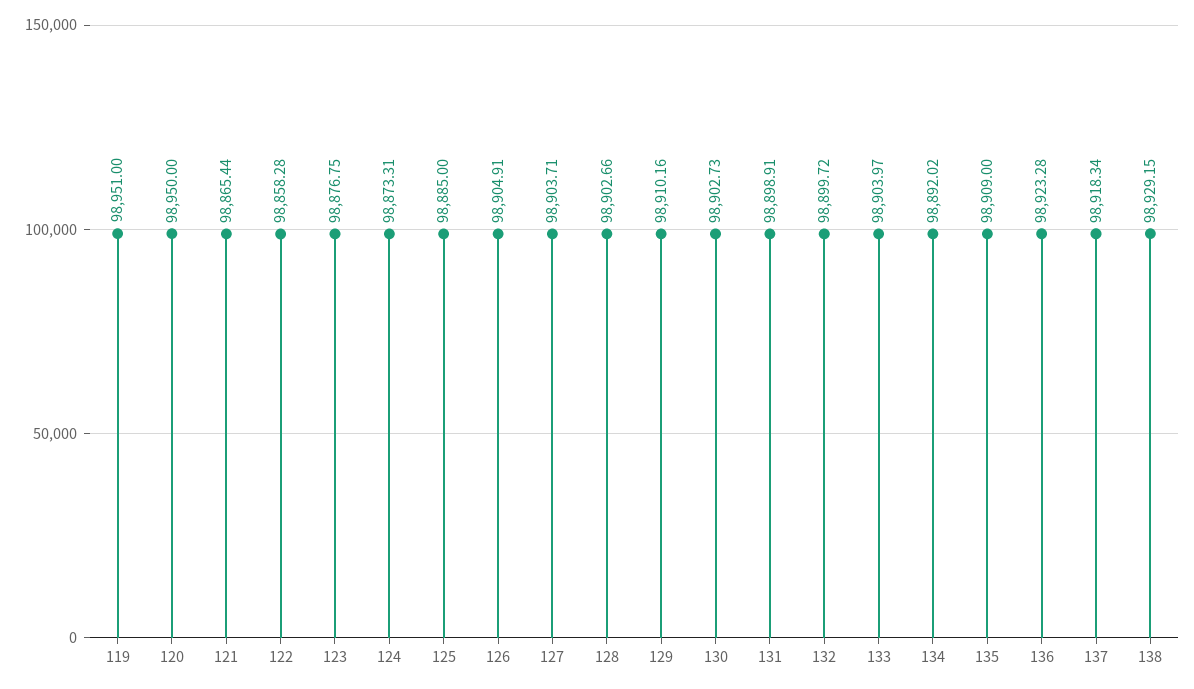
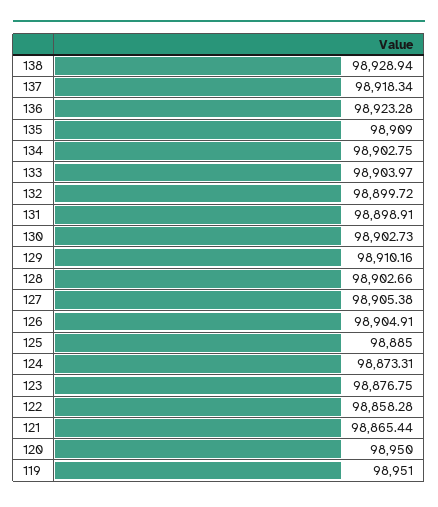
127: 98903.71 -> 98905.38
134: 98892.02 -> 98902.75
138: 98929.15 -> 98928.94

